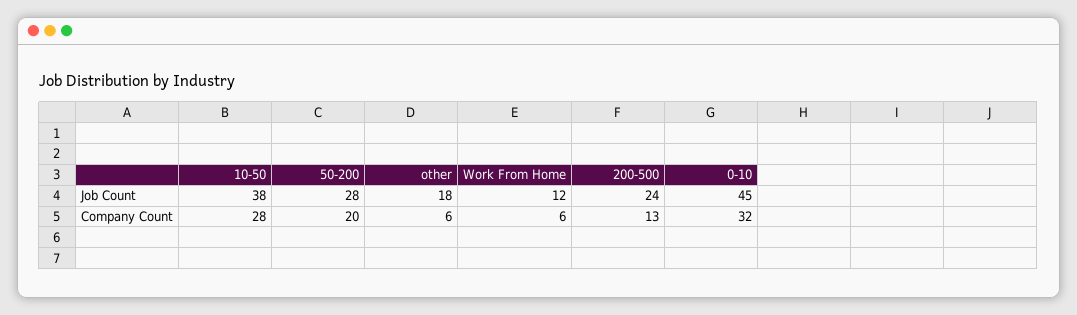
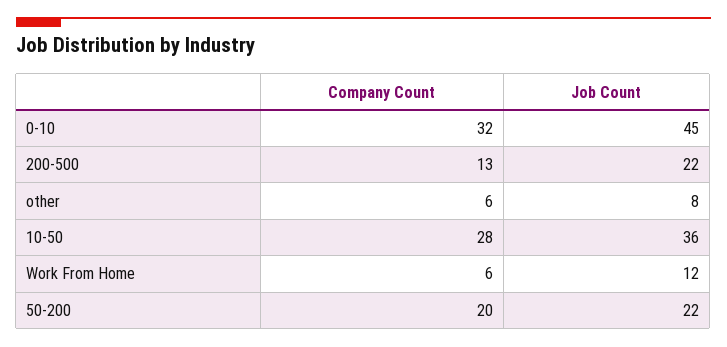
10-50, Job Count: 38 -> 36
50-200, Job Count: 28 -> 22
other, Job Count: 18 -> 8
200-500, Job Count: 24 -> 22

